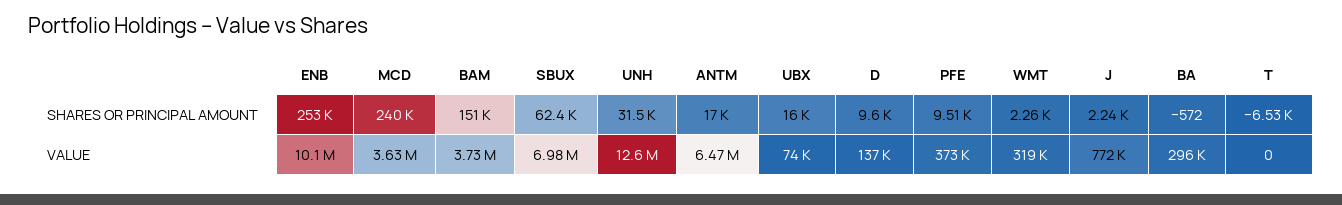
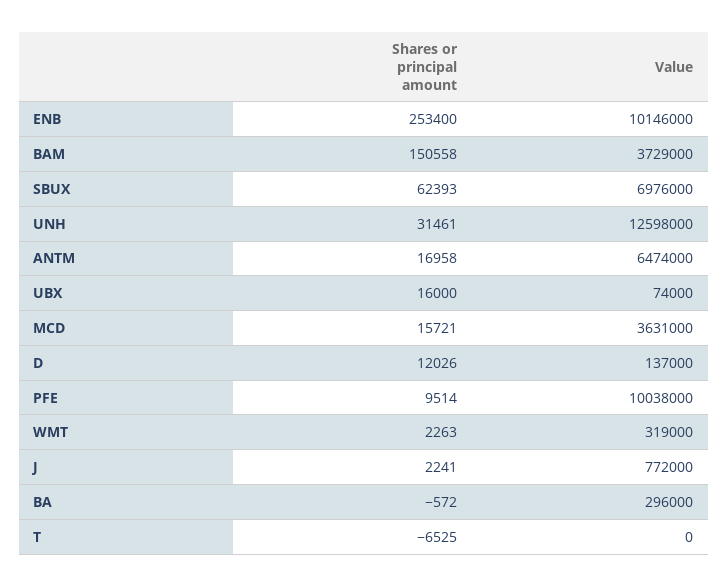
MCD, SHARES OR PRINCIPAL AMOUNT: 240000 -> 15721
D, SHARES OR PRINCIPAL AMOUNT: 9600 -> 12026
PFE, VALUE: 373000 -> 10038000

